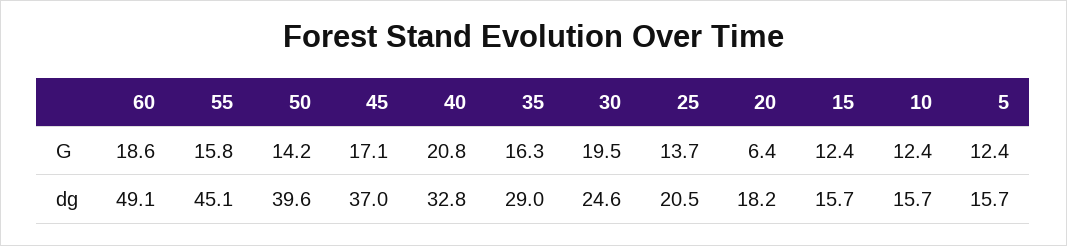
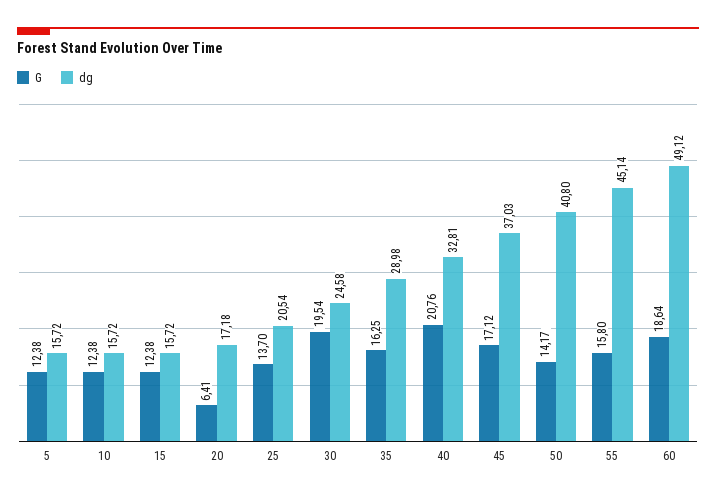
dg, 50: 39.6 -> 40.8
dg, 20: 18.2 -> 17.18

